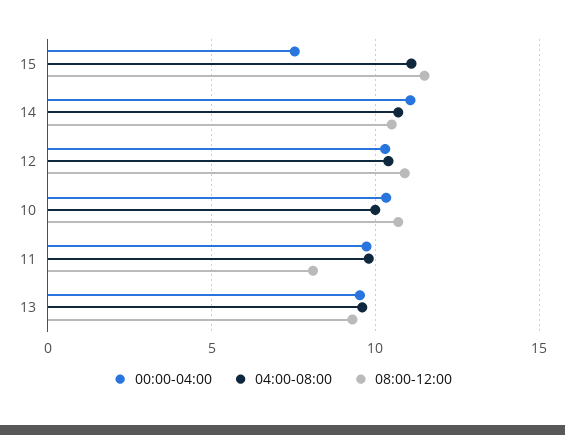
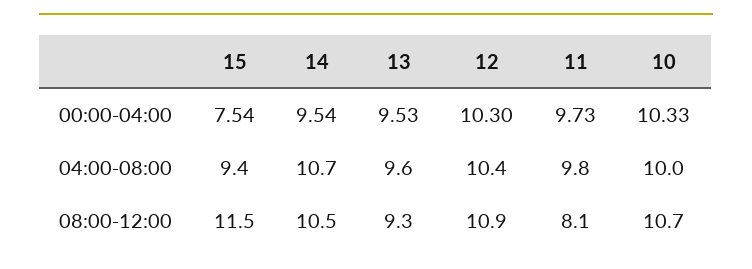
04:00-08:00, 15: 11 -> 9.4
00:00-04:00, 14: 11 -> 9.54

